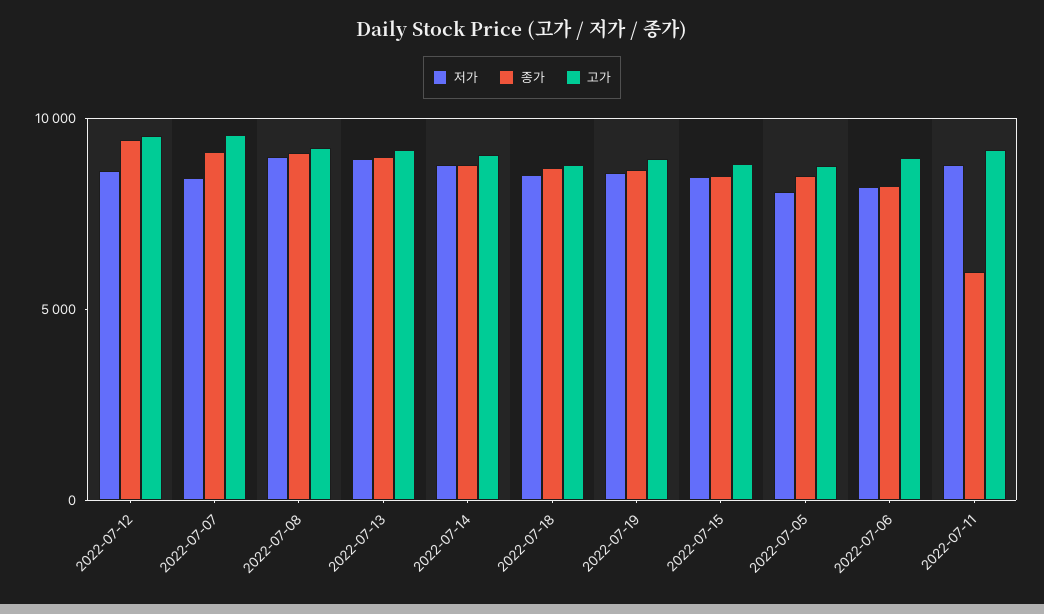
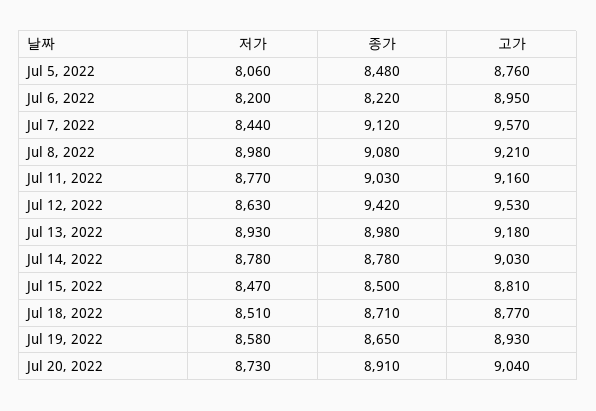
종가, 2022-07-11: 6000 -> 9030
저가, Jul 20, 2022: none -> 8730
종가, Jul 20, 2022: none -> 8910
고가, Jul 20, 2022: none -> 9040

